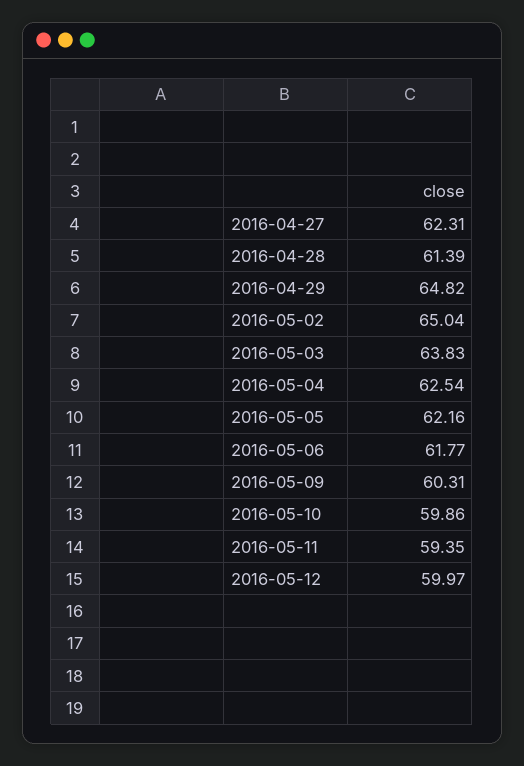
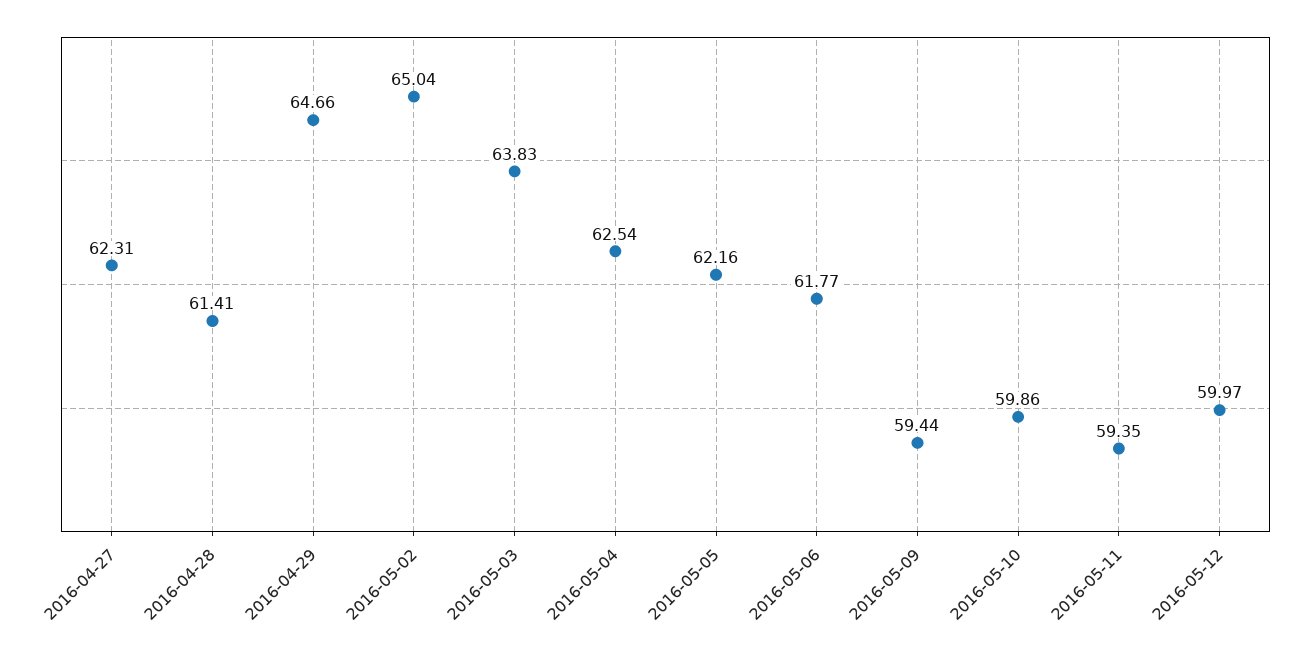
2016-04-28: 61.39 -> 61.41
2016-04-29: 64.82 -> 64.66
2016-05-09: 60.31 -> 59.44

